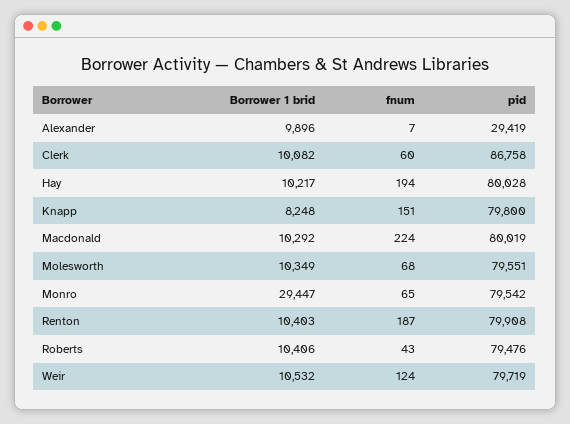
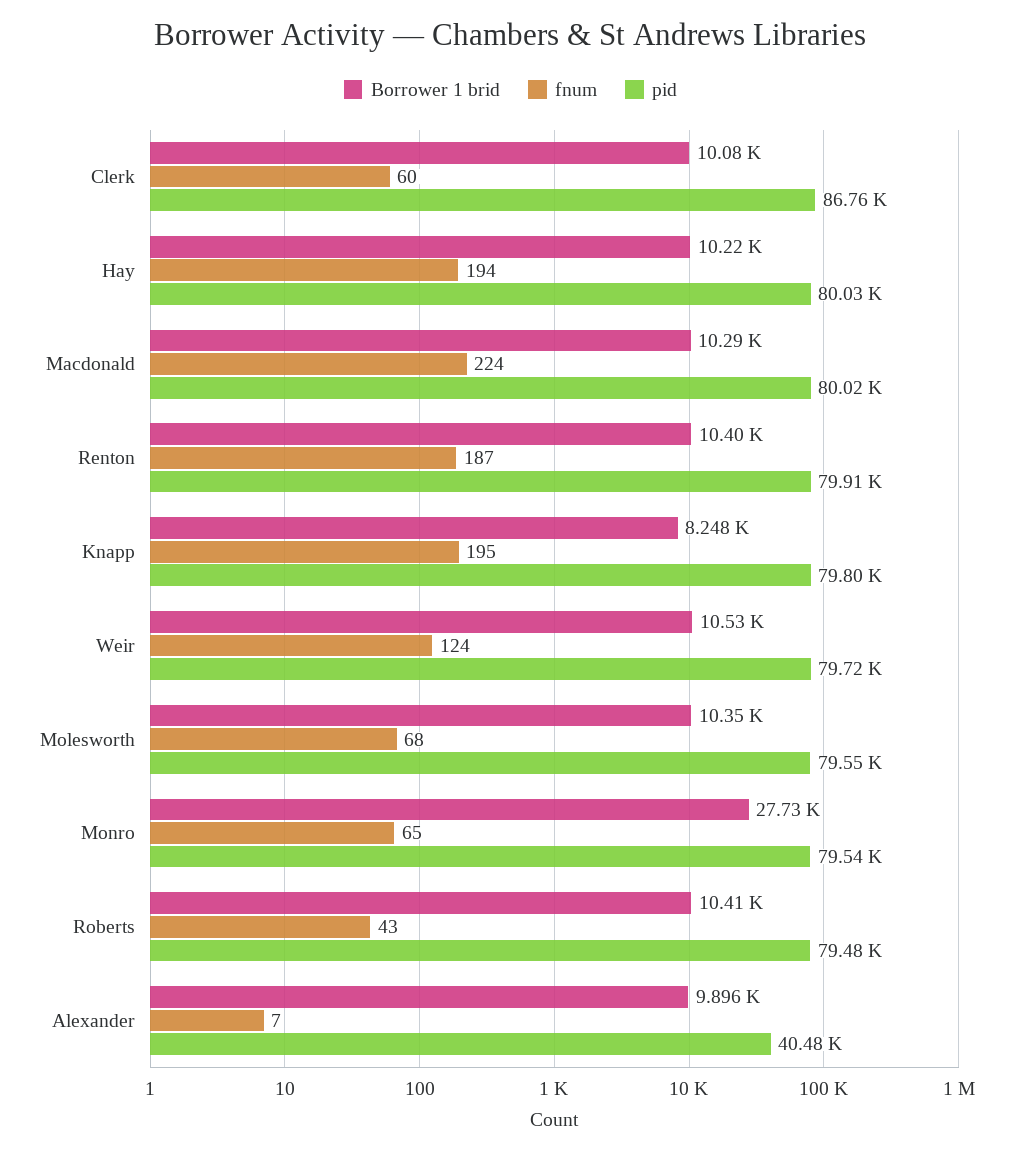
pid, Alexander: 29419 -> 40480
fnum, Knapp: 151 -> 195
Borrower 1 brid, Monro: 29447 -> 27730

